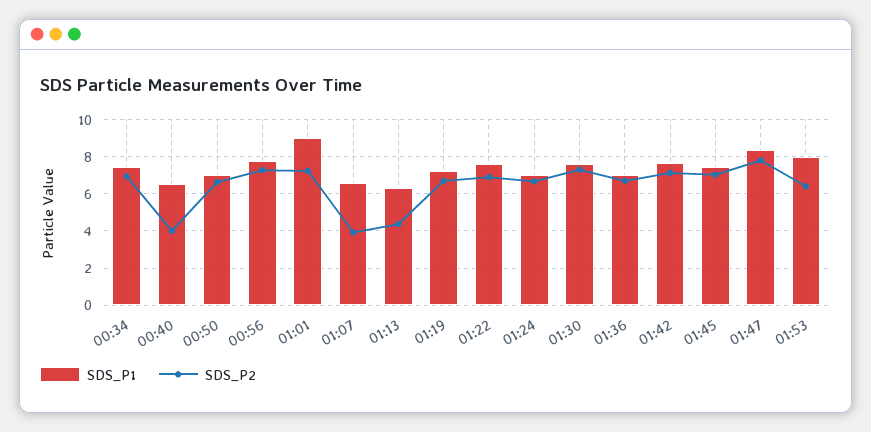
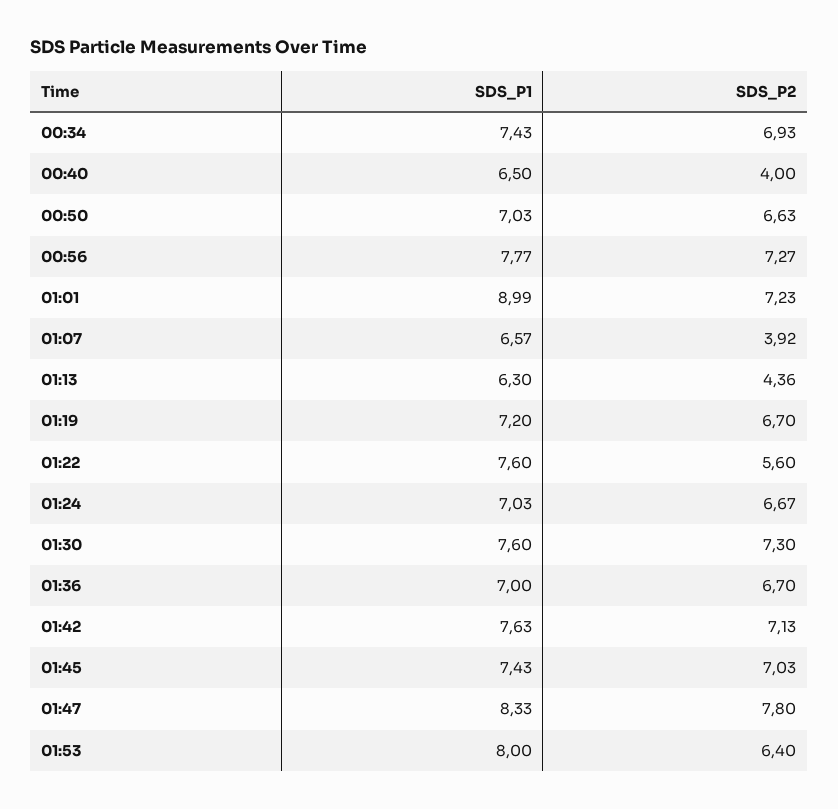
SDS_P2, 01:22: 7 -> 5.6

